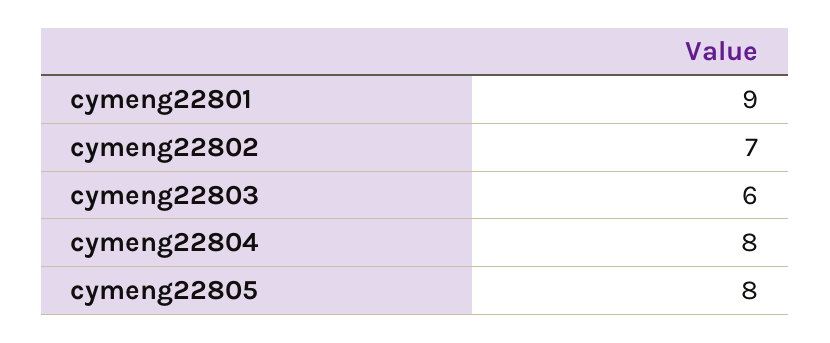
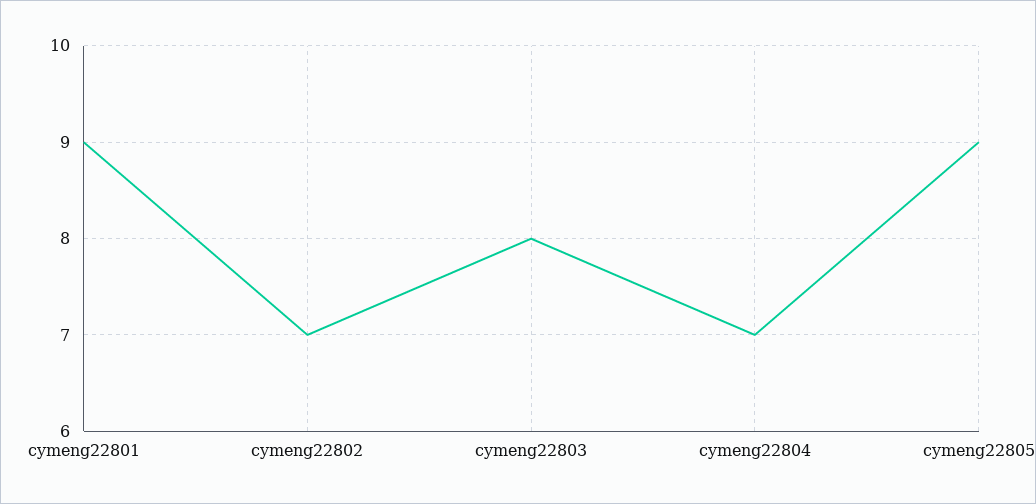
cymeng22803: 6 -> 8
cymeng22804: 8 -> 7
cymeng22805: 8 -> 9

